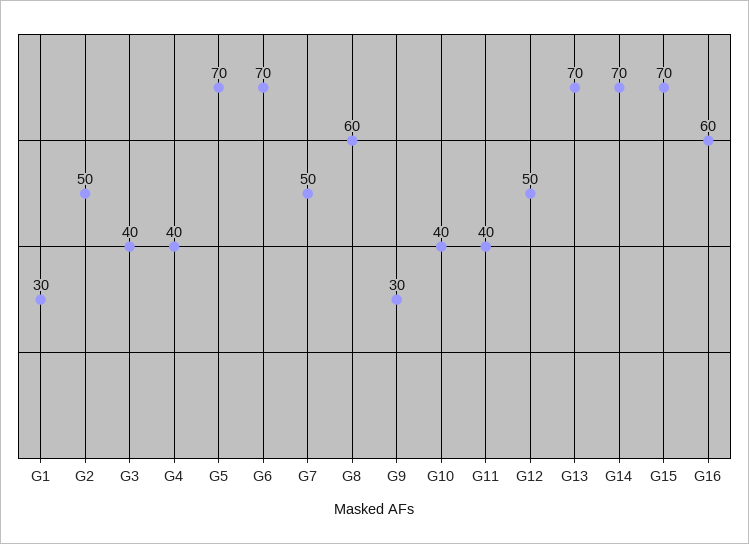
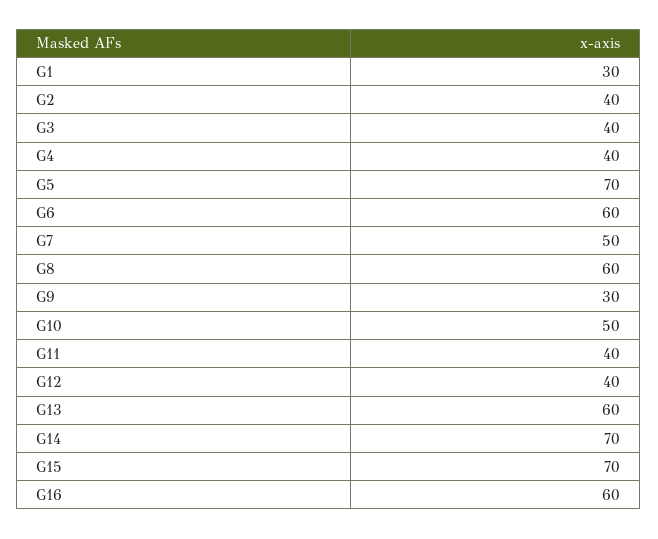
G2: 50 -> 40
G6: 70 -> 60
G10: 40 -> 50
G12: 50 -> 40
G13: 70 -> 60

